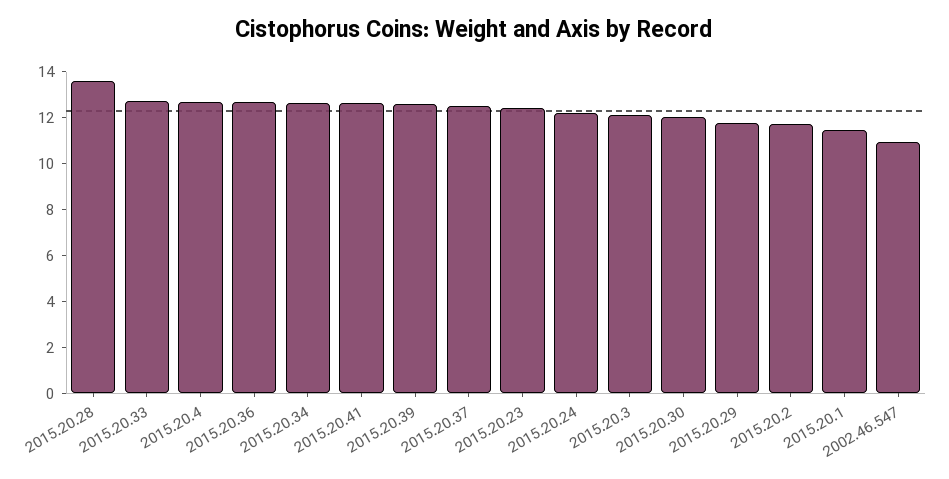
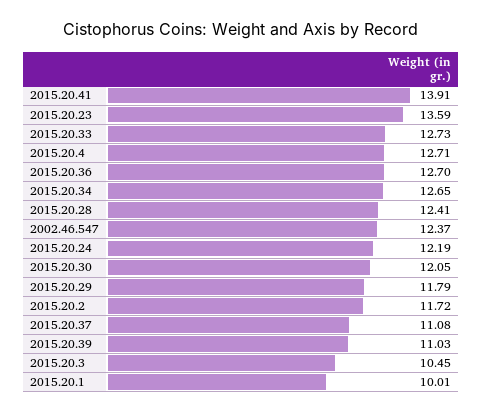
2015.20.28: 13.5 -> 12.41
2015.20.41: 12.5 -> 13.91
2015.20.39: 12.5 -> 11.03
2015.20.37: 12.5 -> 11.08
2015.20.23: 12.5 -> 13.59
2015.20.3: 12 -> 10.45
2015.20.1: 11.5 -> 10.01
2002.46.547: 11 -> 12.37

